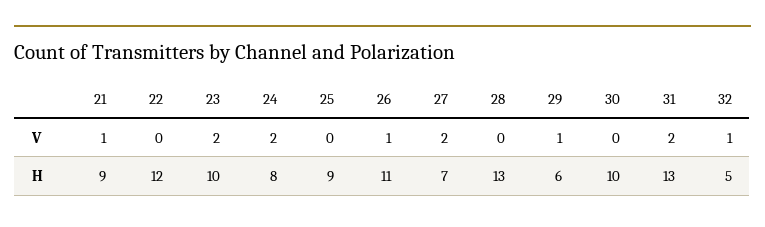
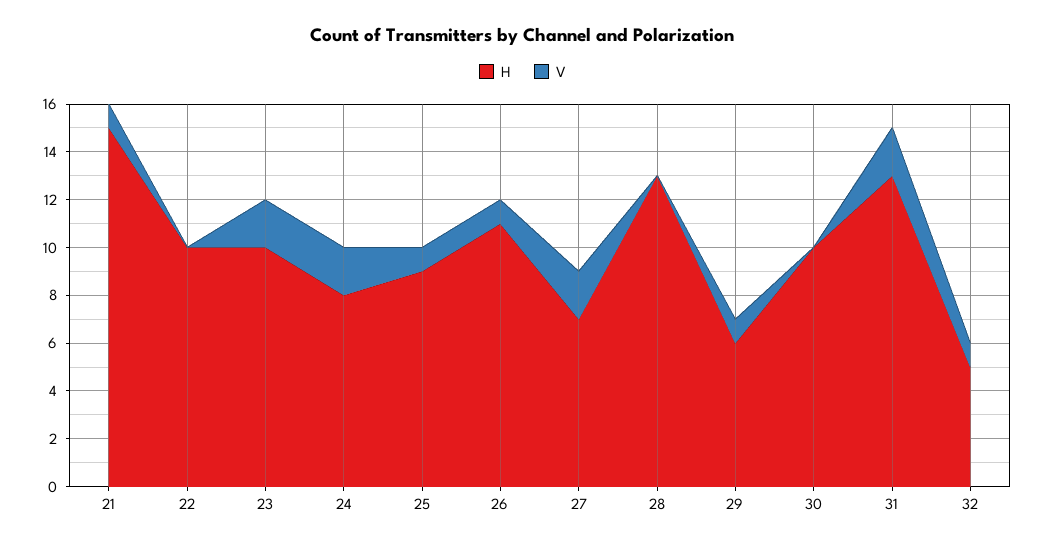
V, 25: 0 -> 1
H, 21: 9 -> 15
H, 22: 12 -> 10

